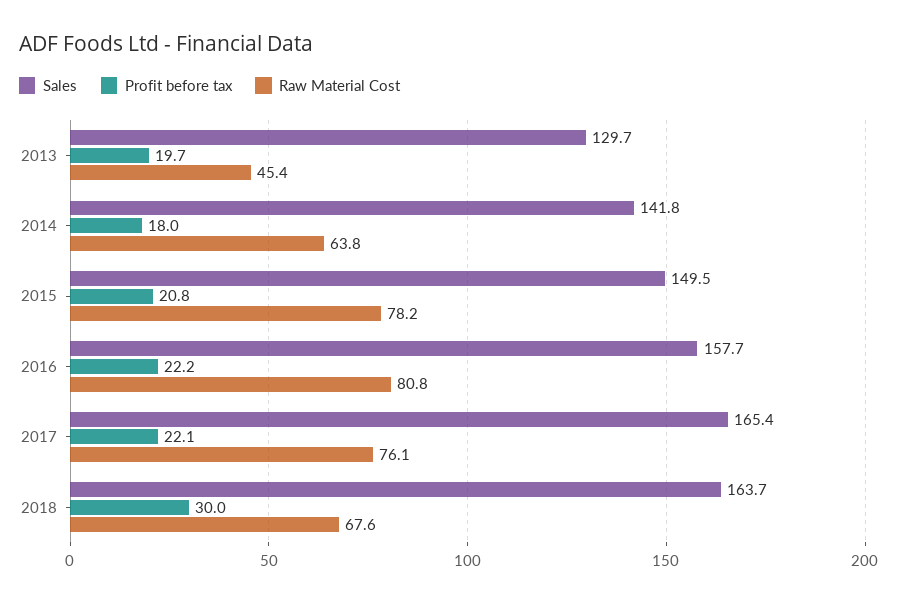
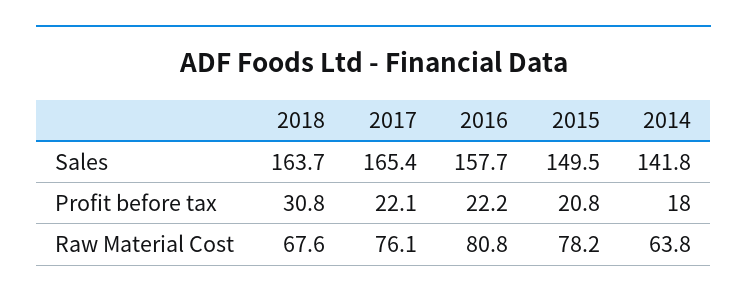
Sales, 2013: 129.7 -> none
Profit before tax, 2013: 19.7 -> none
Raw Material Cost, 2013: 45.4 -> none
Profit before tax, 2018: 30 -> 30.8

